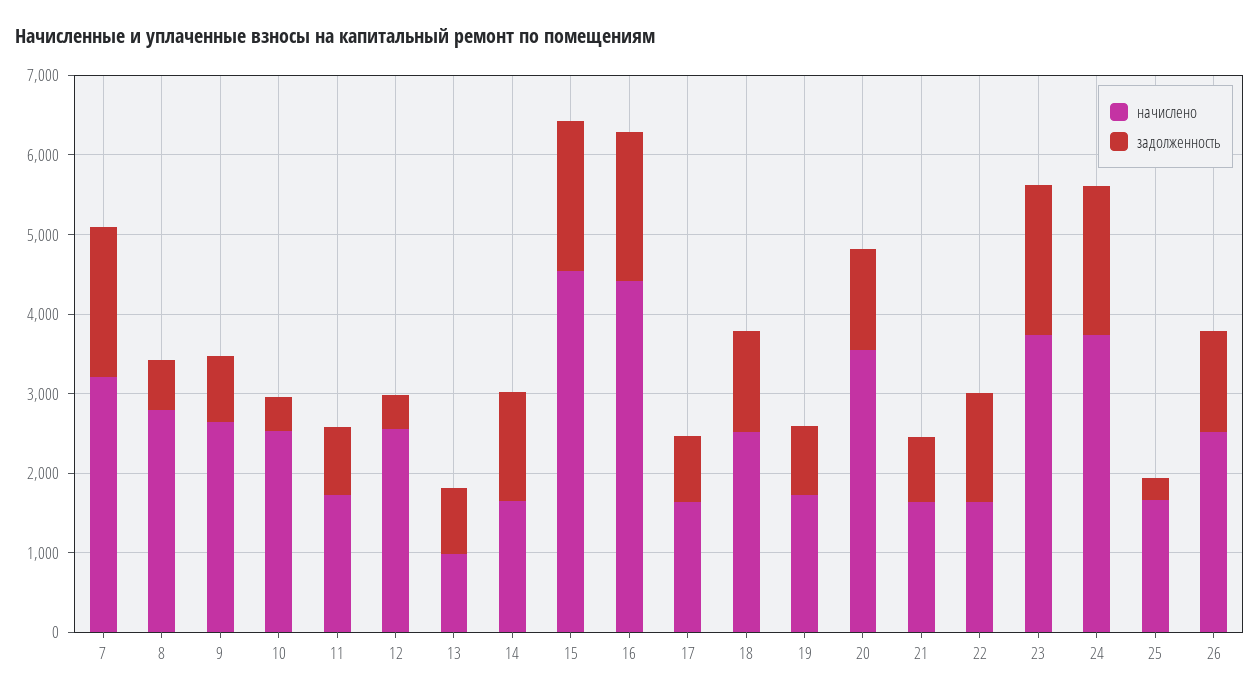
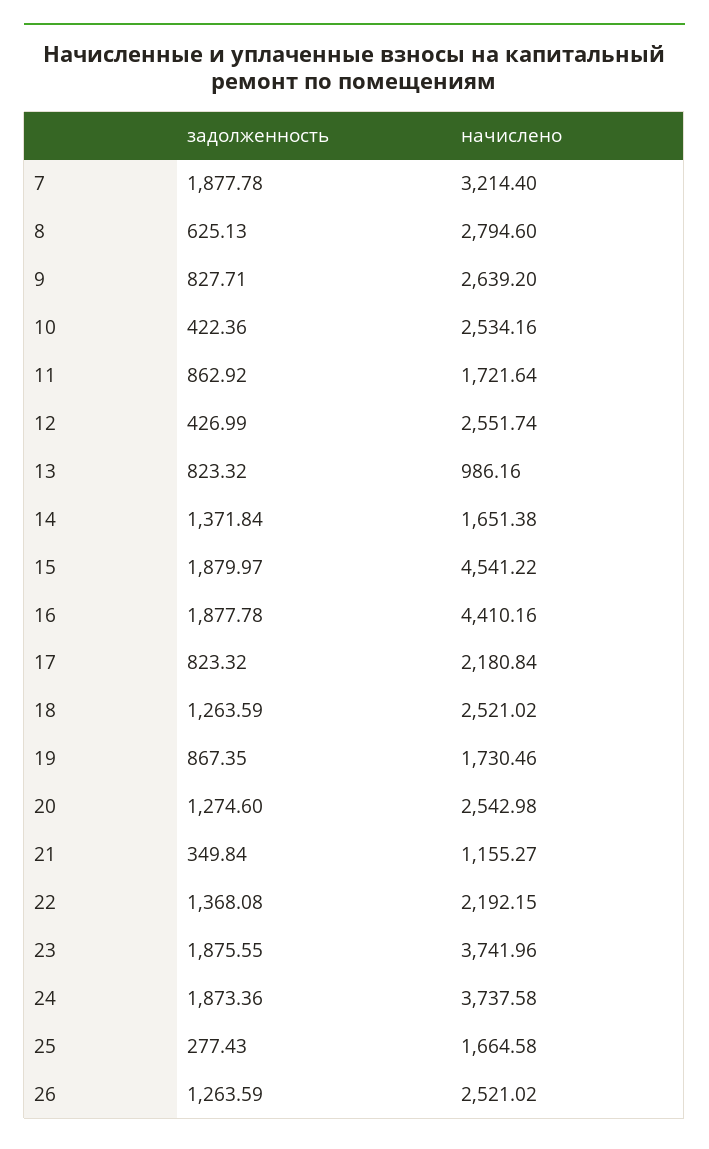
начислено, 17: 1600 -> 2180.84
начислено, 20: 3600 -> 2542.98
начислено, 21: 1600 -> 1155.27
задолженность, 21: 800 -> 349.84
начислено, 22: 1600 -> 2192.15

